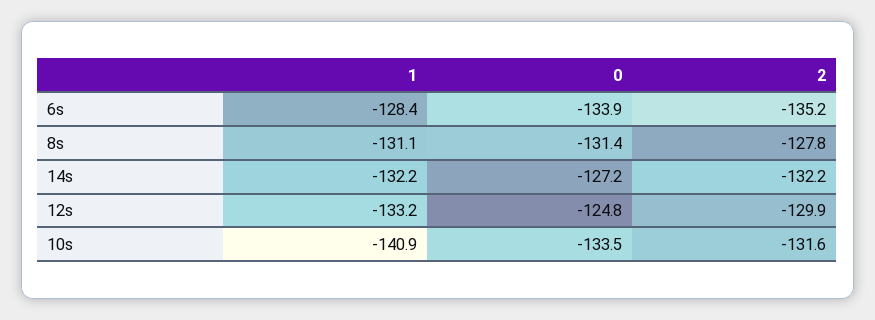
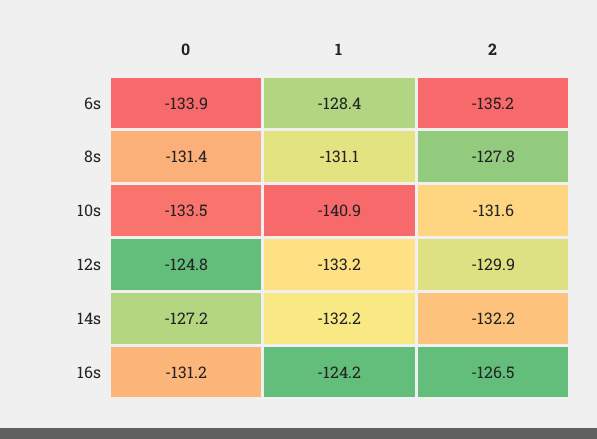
0, 16s: none -> -131.2
1, 16s: none -> -124.2
2, 16s: none -> -126.5

